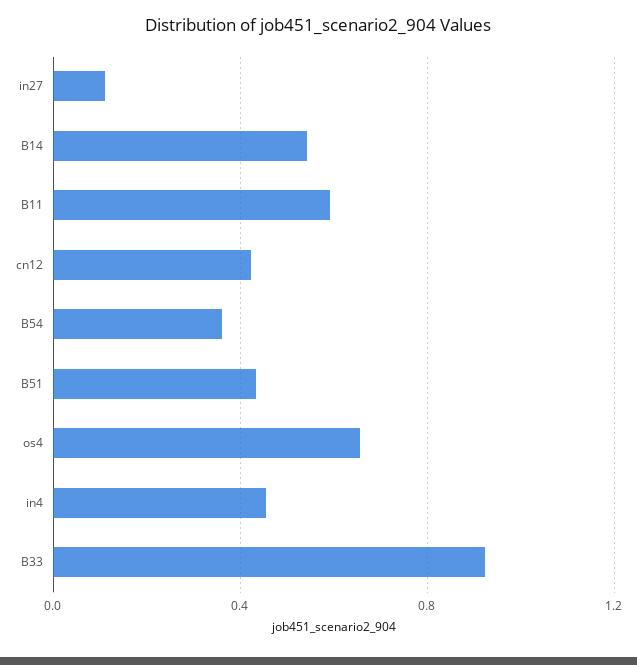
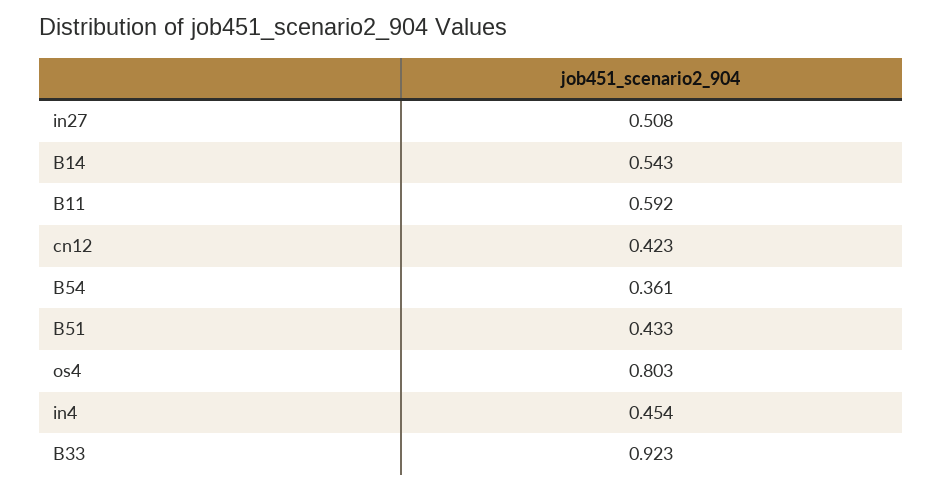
in27: 0.1 -> 0.508
os4: 0.65 -> 0.803

